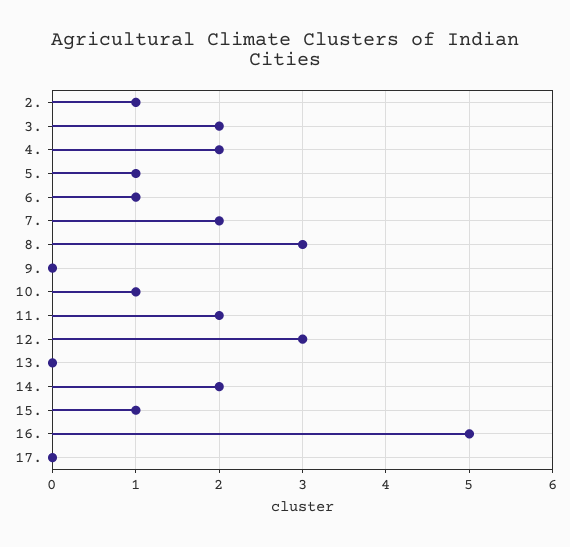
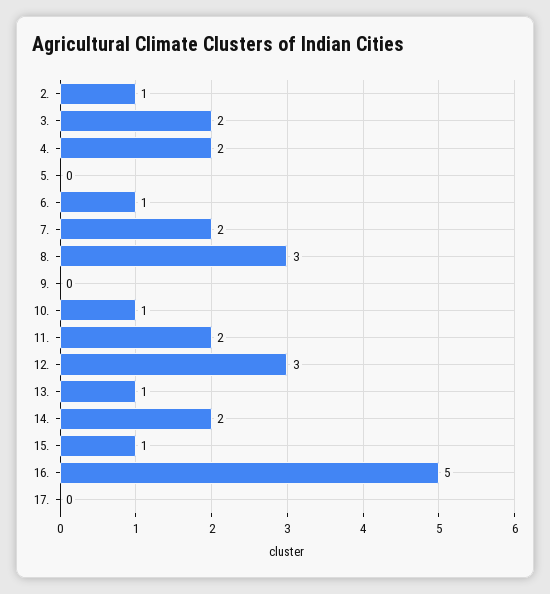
5.: 1 -> 0
13.: 0 -> 1

